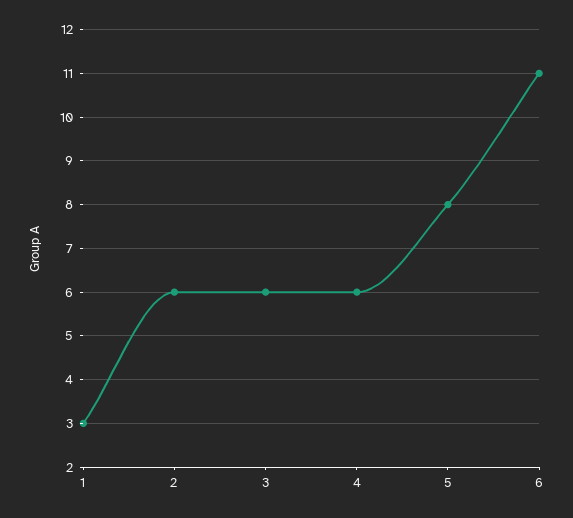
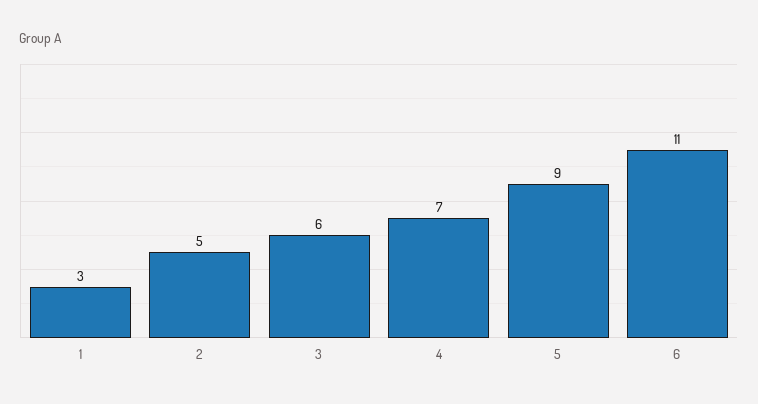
2: 6 -> 5
4: 6 -> 7
5: 8 -> 9

